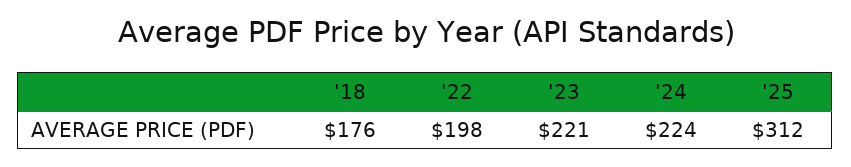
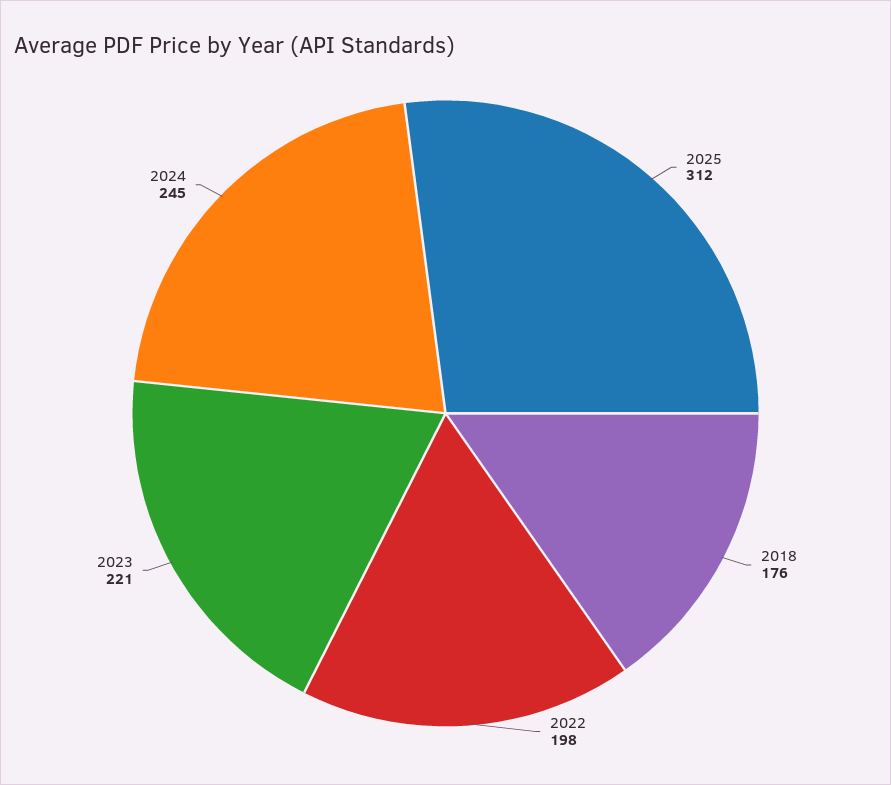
'24: 224 -> 245

